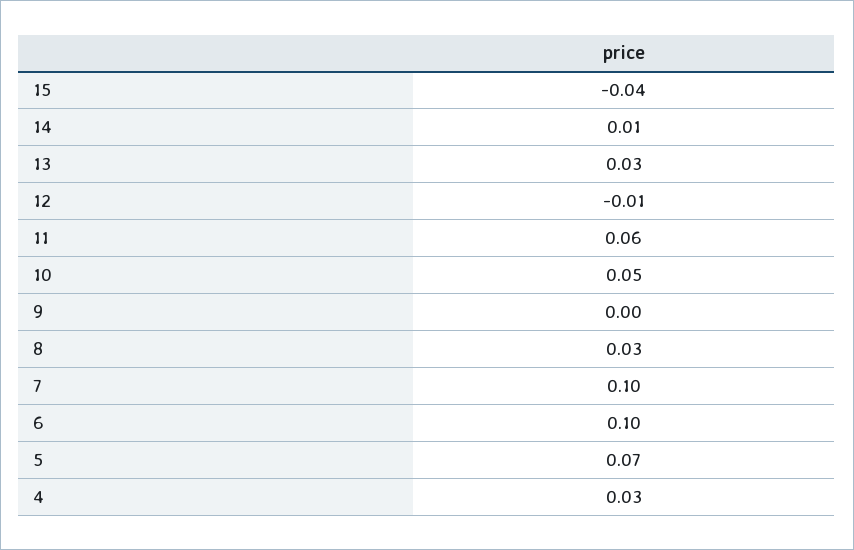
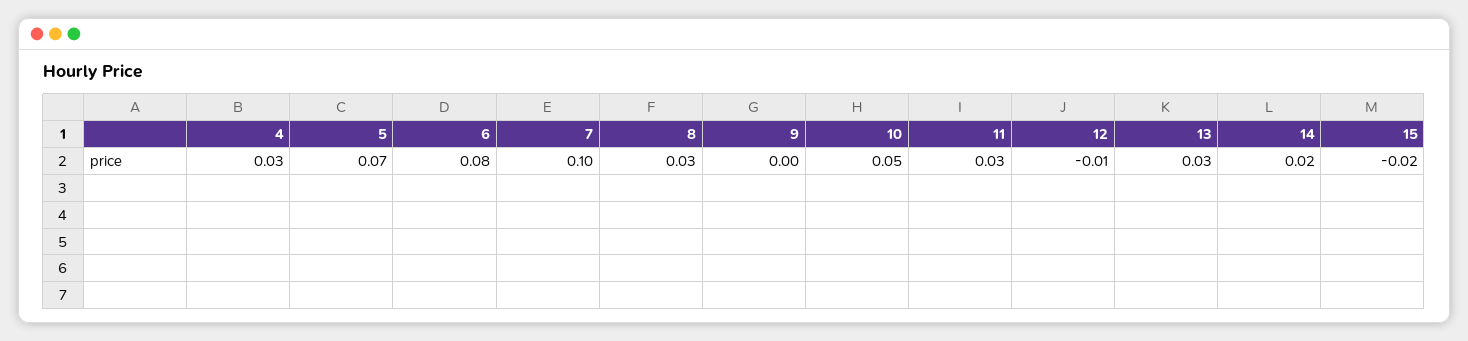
15: -0.04 -> -0.02
14: 0.01 -> 0.02
11: 0.06 -> 0.03
6: 0.1 -> 0.08

